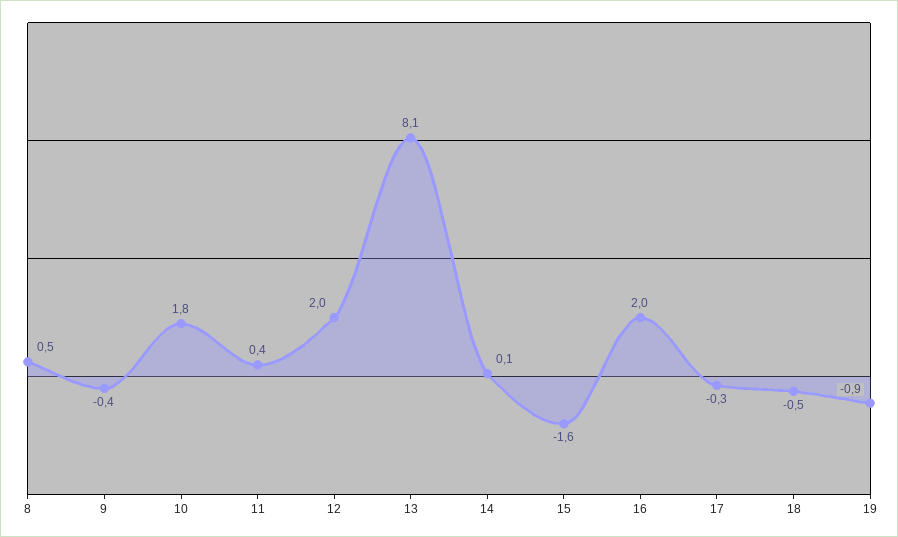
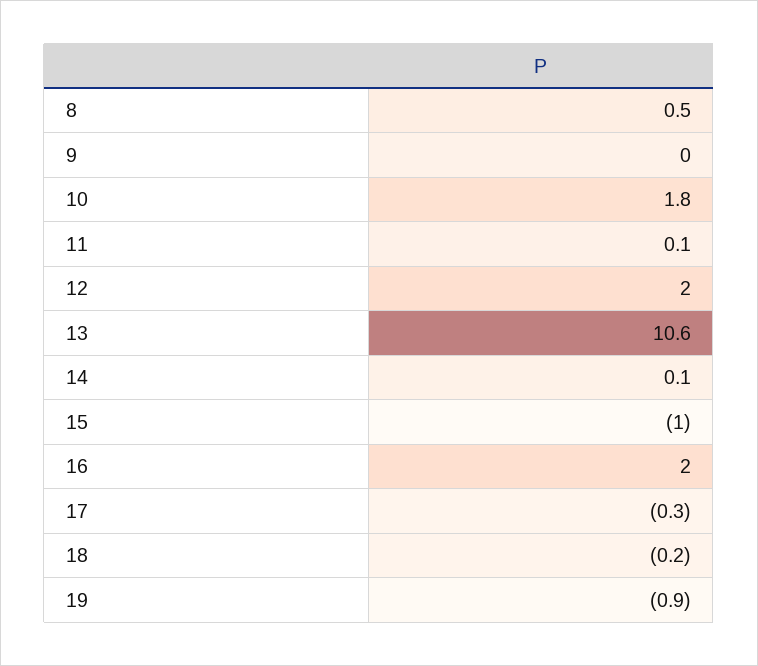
9: -0.4 -> 0
11: 0.4 -> 0.1
13: 8.1 -> 10.6
15: -1.6 -> -1
18: -0.5 -> -0.2

